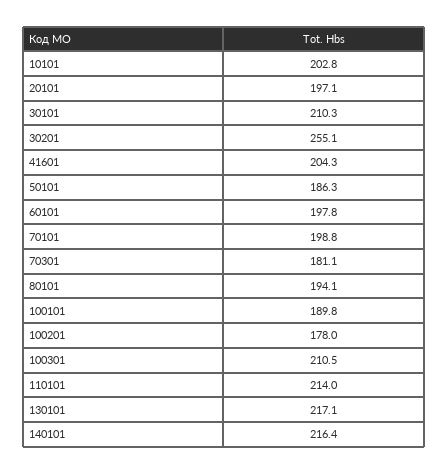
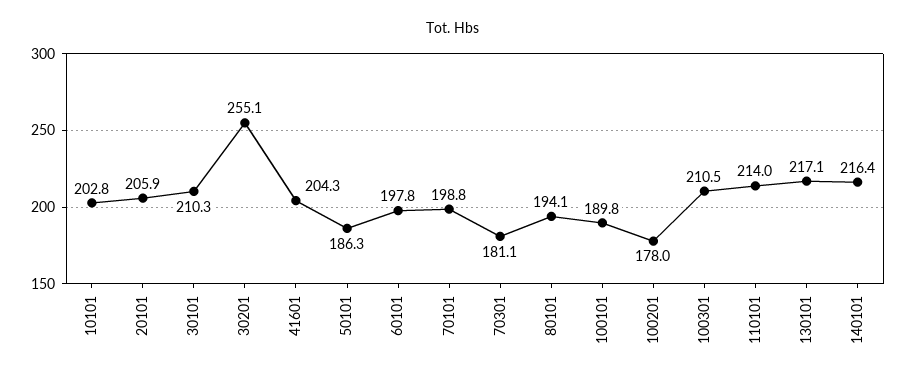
20101: 197.1 -> 205.9

